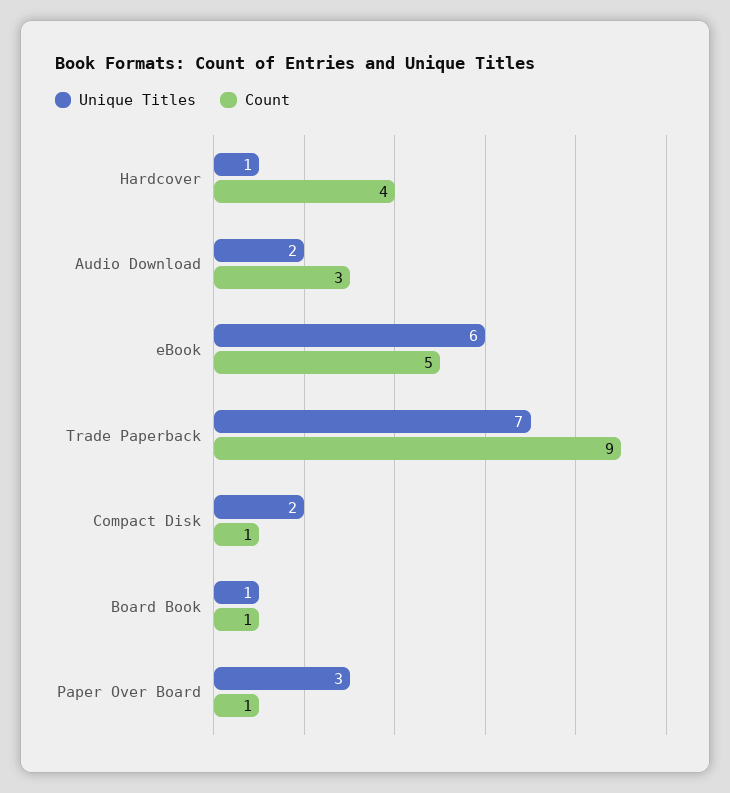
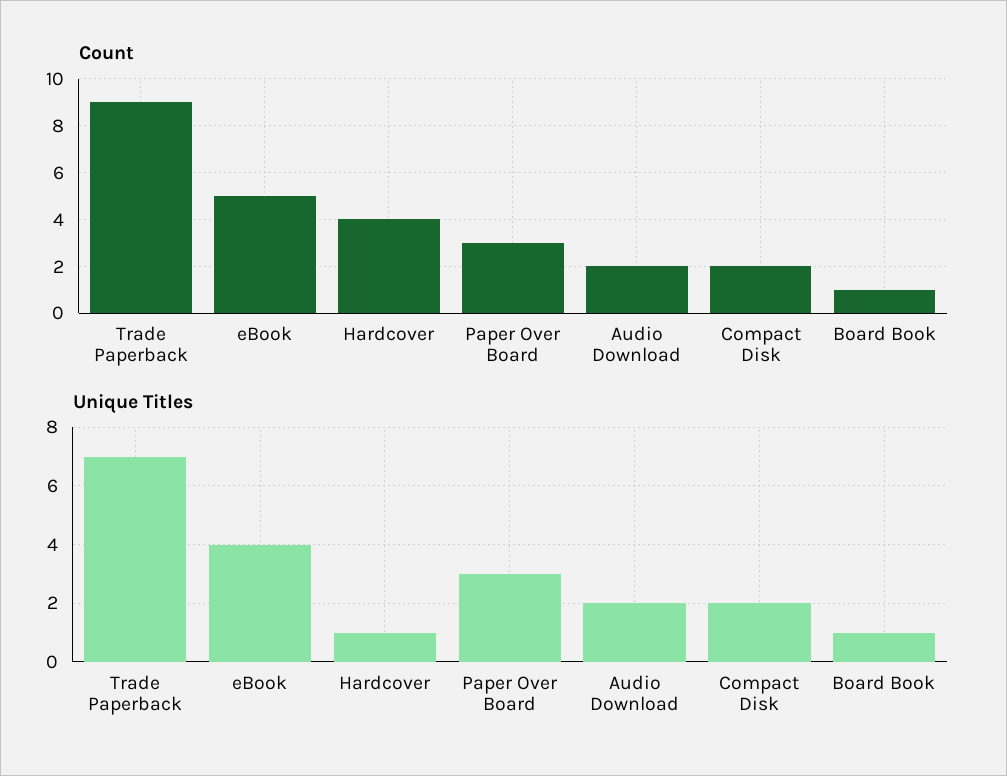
Count, Audio Download: 3 -> 2
Unique Titles, eBook: 6 -> 4
Count, Compact Disk: 1 -> 2
Count, Paper Over Board: 1 -> 3

